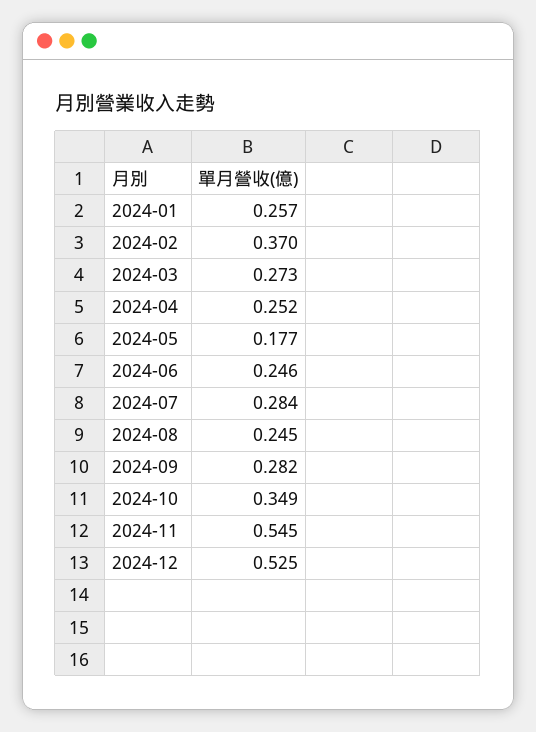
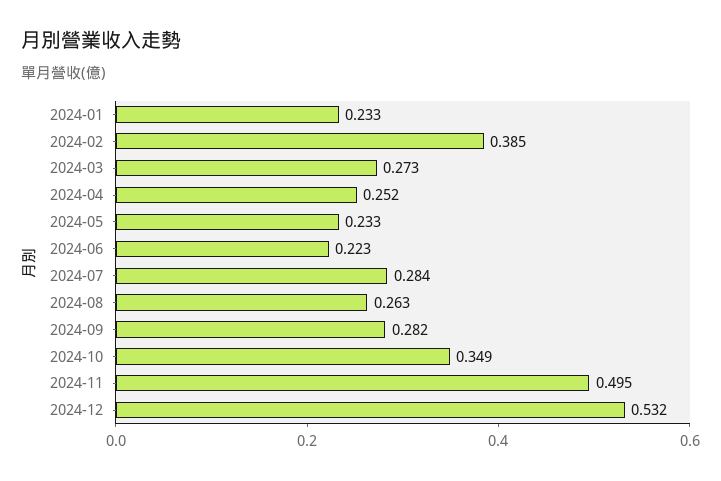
2024-01: 0.257 -> 0.233
2024-02: 0.37 -> 0.385
2024-05: 0.177 -> 0.233
2024-06: 0.246 -> 0.223
2024-08: 0.245 -> 0.263
2024-11: 0.545 -> 0.495
2024-12: 0.525 -> 0.532

